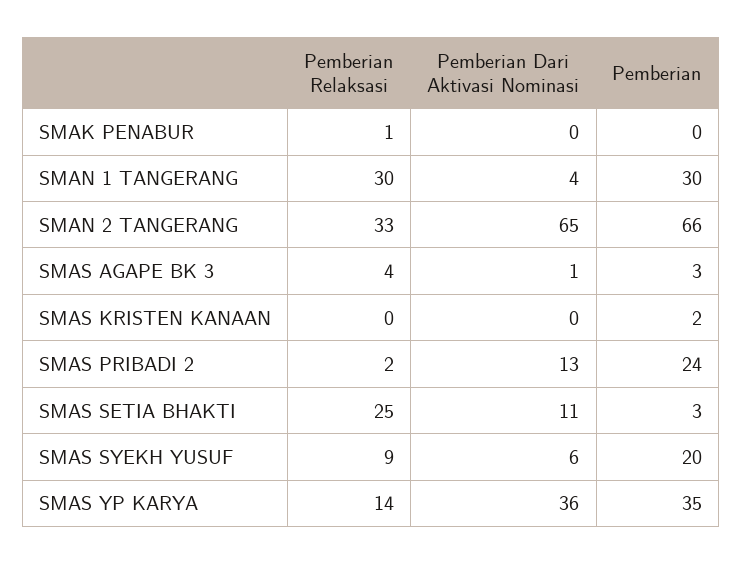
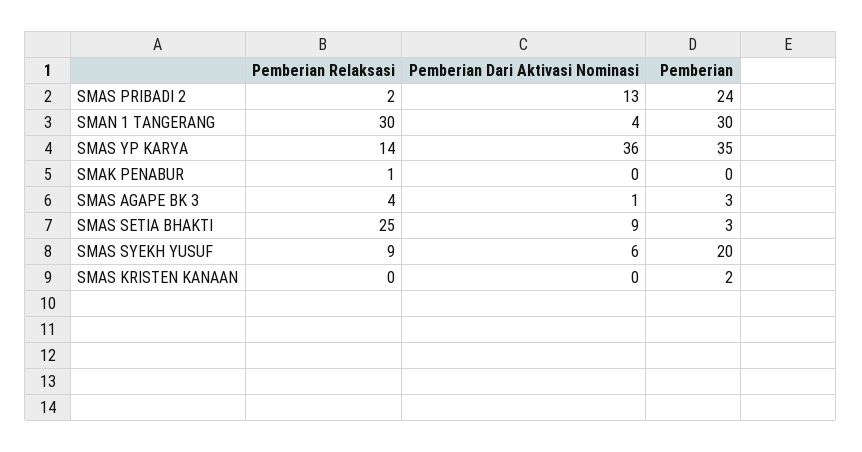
Pemberian Relaksasi, SMAN 2 TANGERANG: 33 -> none
Pemberian Dari Aktivasi Nominasi, SMAN 2 TANGERANG: 65 -> none
Pemberian, SMAN 2 TANGERANG: 66 -> none
Pemberian Dari Aktivasi Nominasi, SMAS SETIA BHAKTI: 11 -> 9

